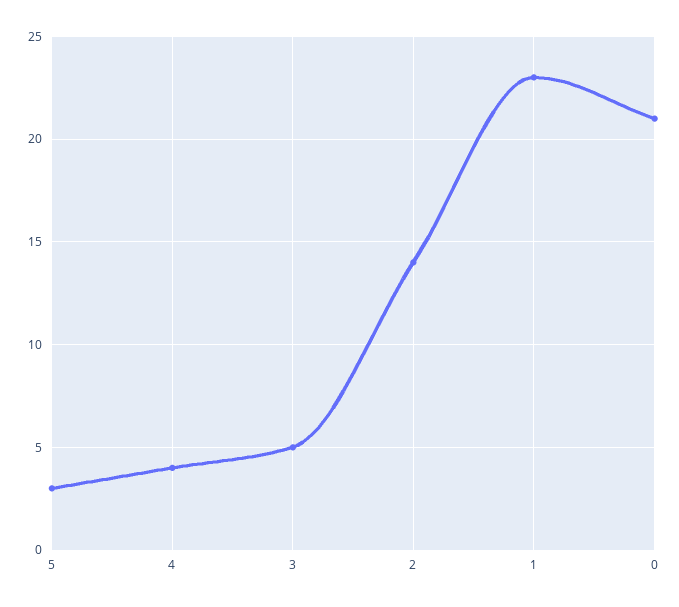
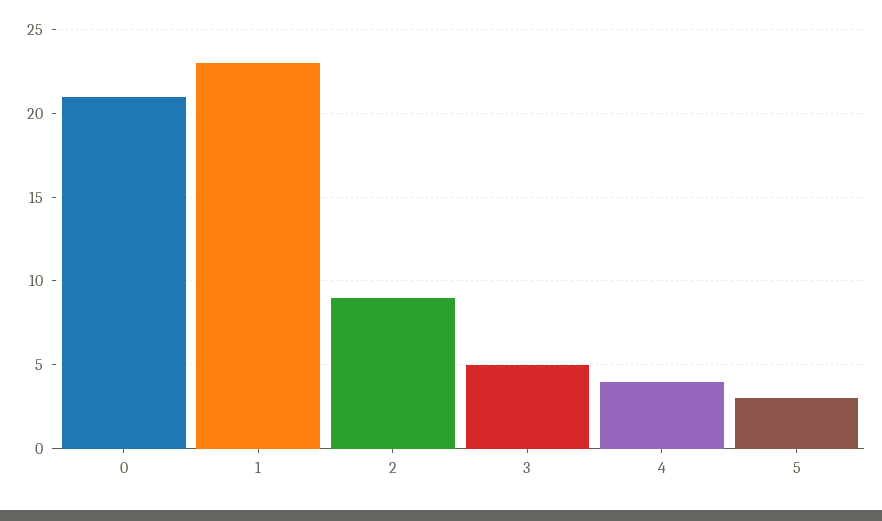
2: 14 -> 9

